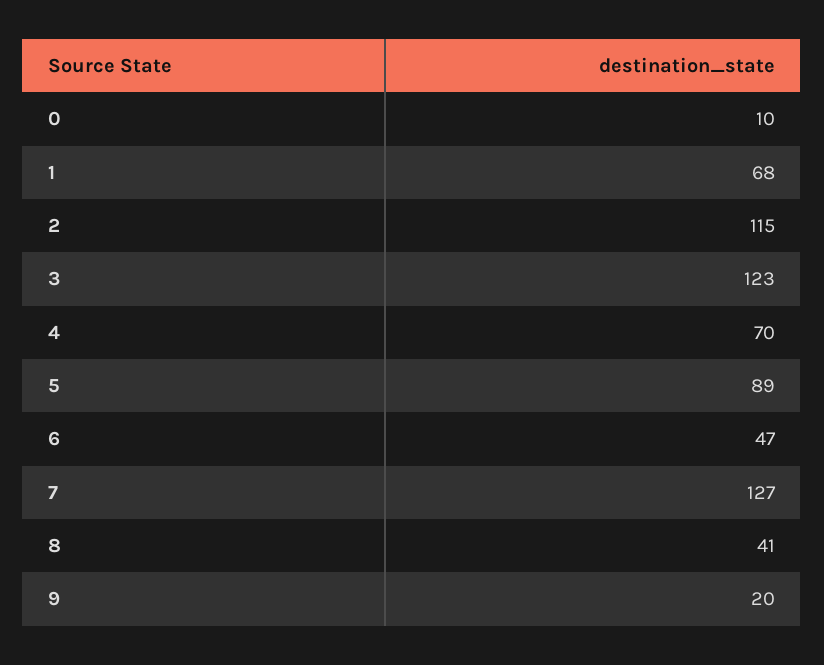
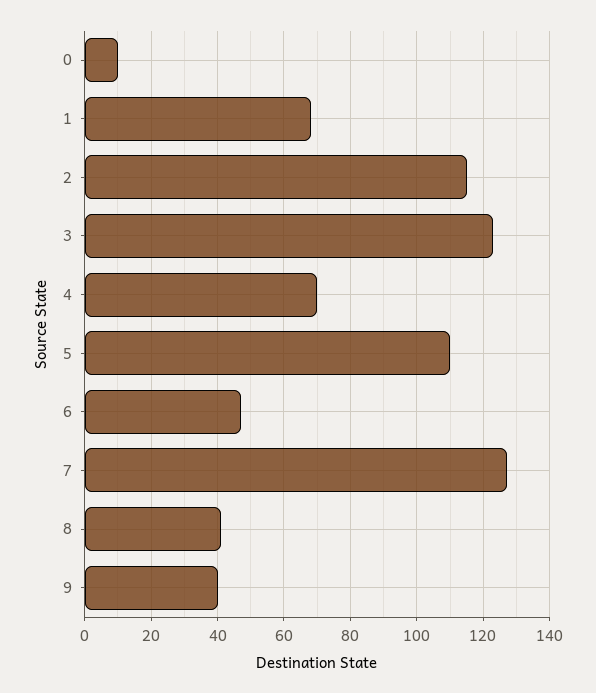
5: 89 -> 110
9: 20 -> 40

